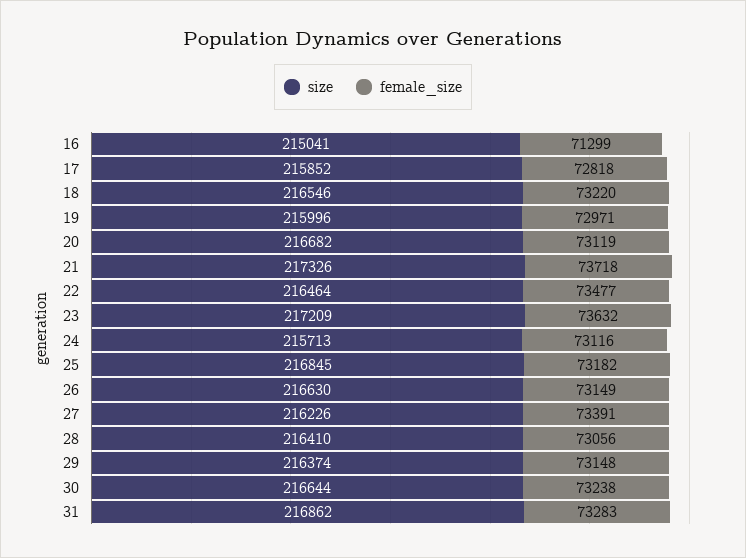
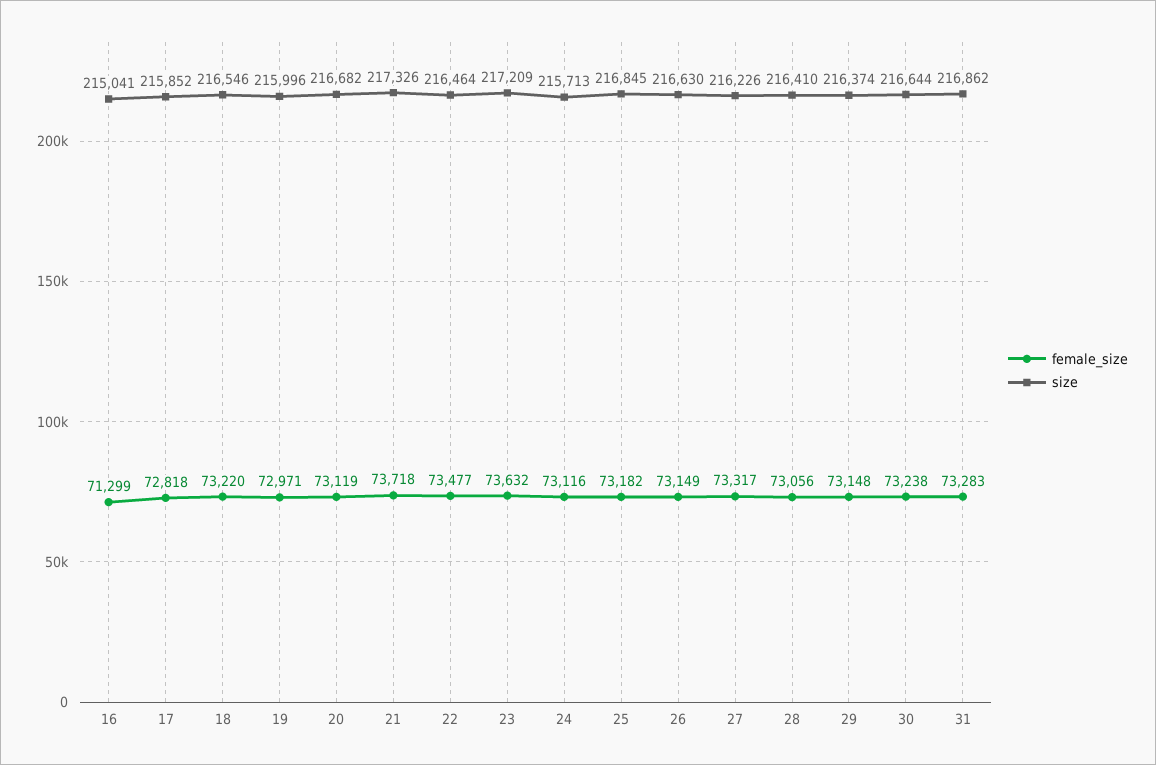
female_size, 27: 73391 -> 73317

